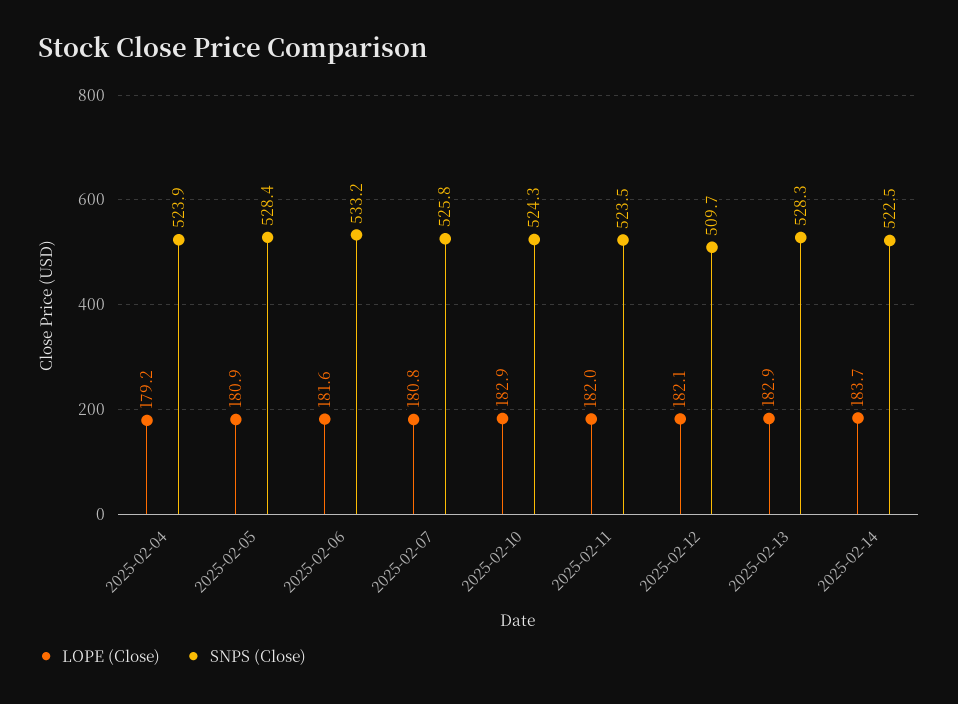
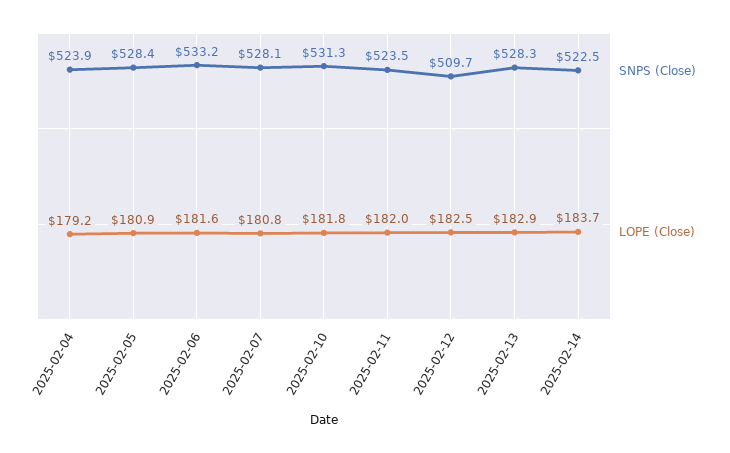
SNPS (Close), 2025-02-07: 525.8 -> 528.1
LOPE (Close), 2025-02-10: 182.9 -> 181.8
SNPS (Close), 2025-02-10: 524.3 -> 531.3
LOPE (Close), 2025-02-12: 182.1 -> 182.5

